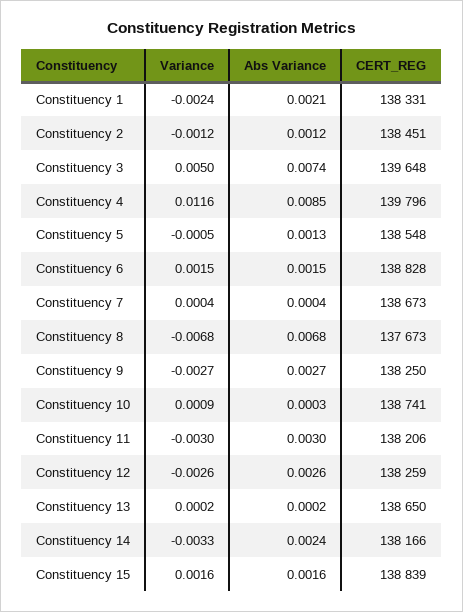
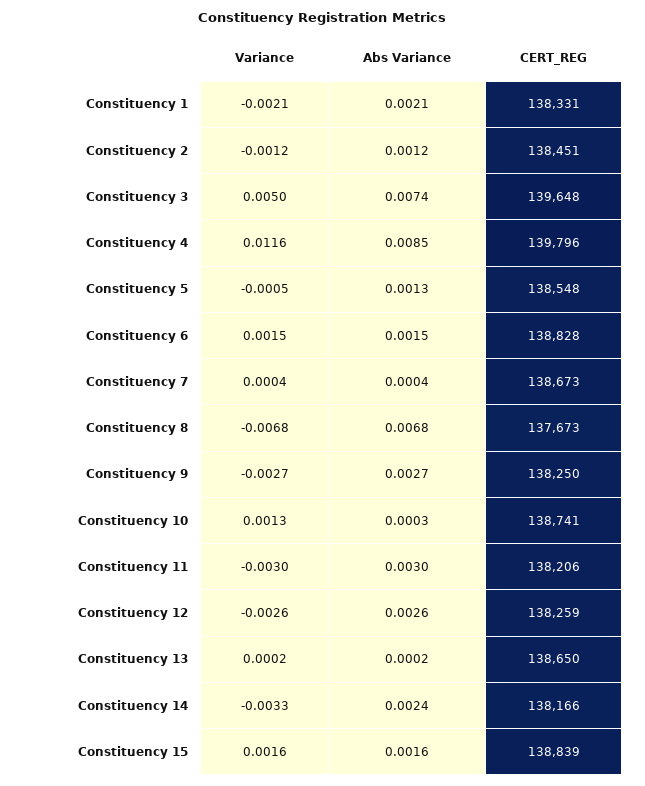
Variance, Constituency 1: -0.0024 -> -0.0021
Variance, Constituency 10: 0.0009 -> 0.0013

